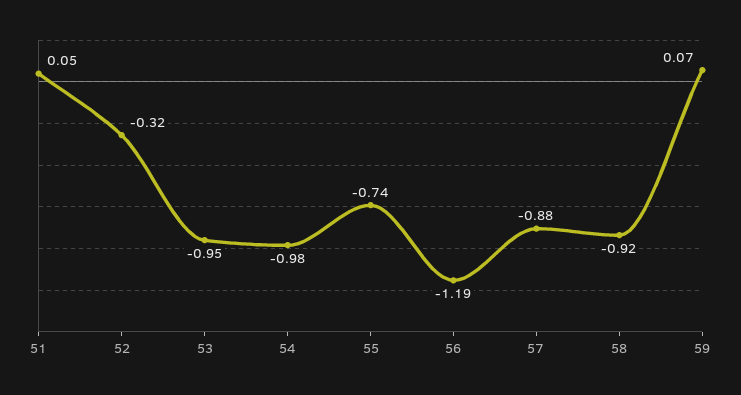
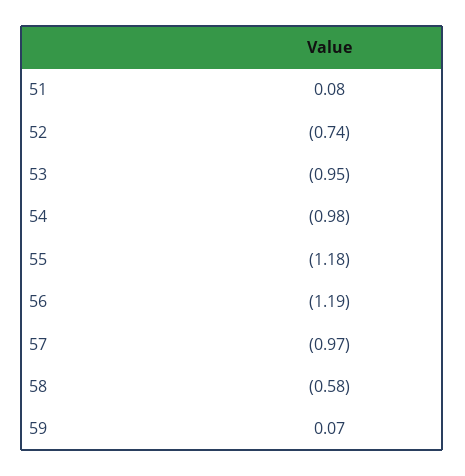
51: 0.05 -> 0.08
52: -0.32 -> -0.74
55: -0.74 -> -1.18
57: -0.88 -> -0.97
58: -0.92 -> -0.58

